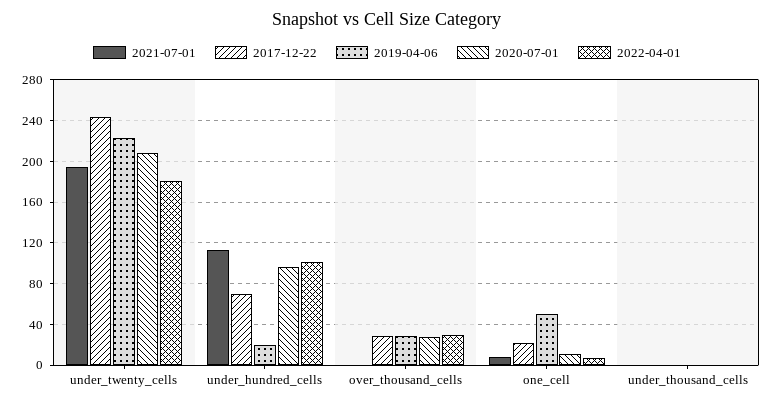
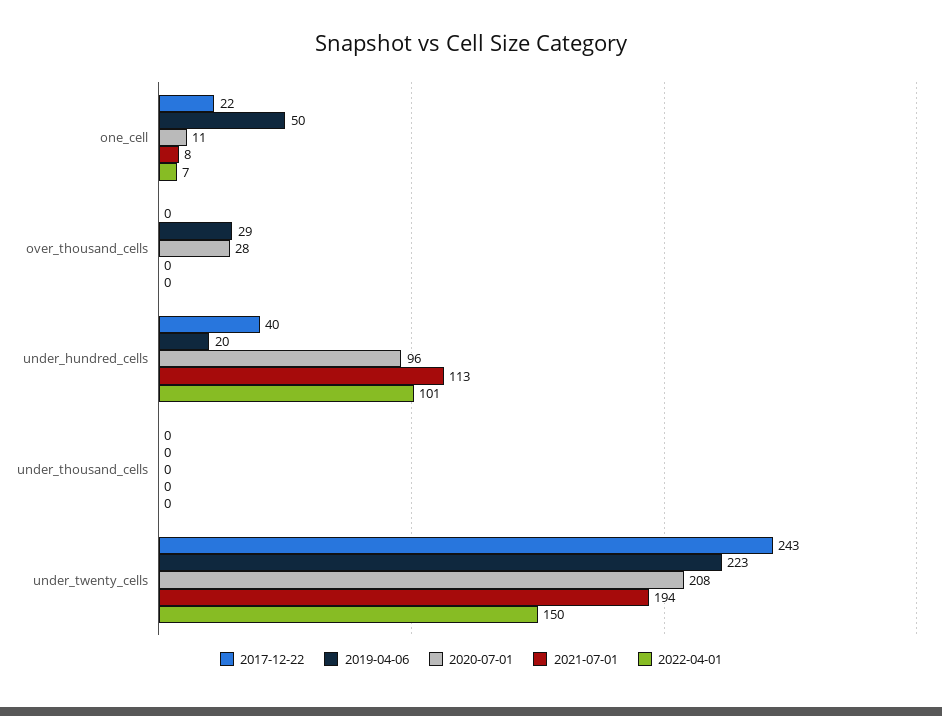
2022-04-01, under_twenty_cells: 180 -> 150
2017-12-22, under_hundred_cells: 70 -> 40
2017-12-22, over_thousand_cells: 30 -> 0
2022-04-01, over_thousand_cells: 30 -> 0

